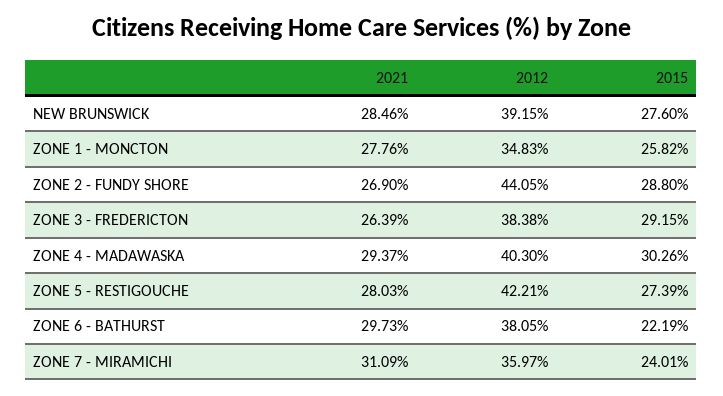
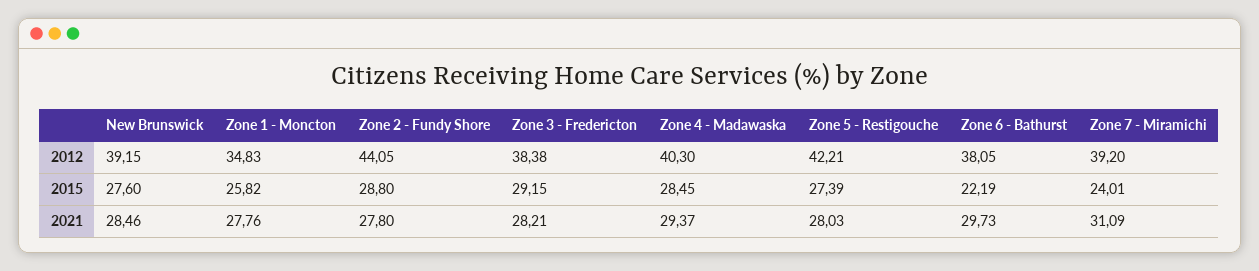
2021, ZONE 2 - FUNDY SHORE: 26.9 -> 27.8
2021, ZONE 3 - FREDERICTON: 26.39 -> 28.21
2015, ZONE 4 - MADAWASKA: 30.26 -> 28.45
2012, ZONE 7 - MIRAMICHI: 35.97 -> 39.2

